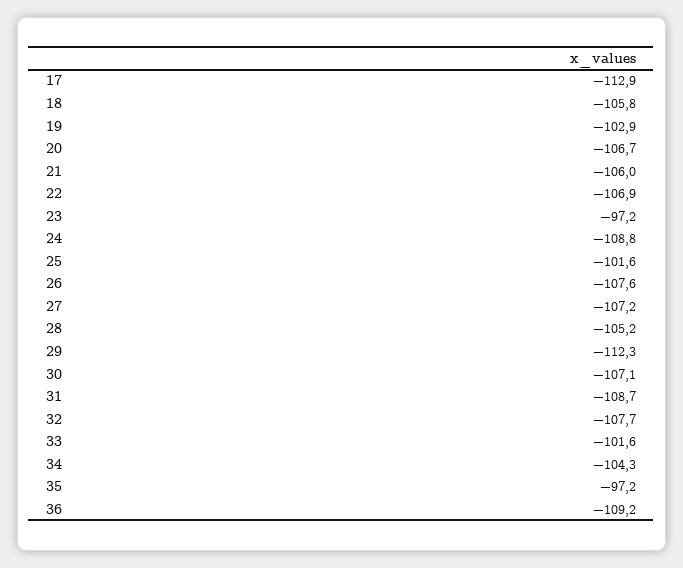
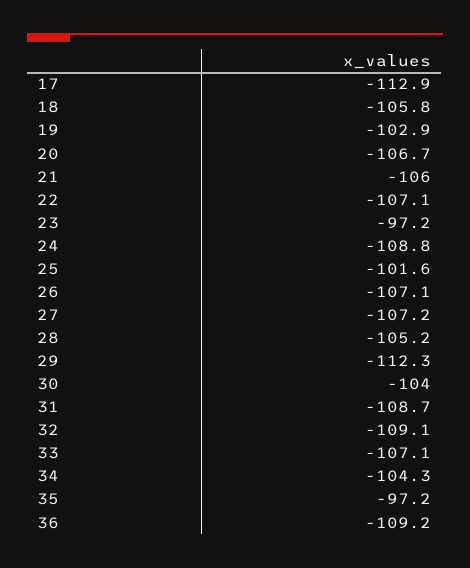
22: -106.9 -> -107.1
26: -107.6 -> -107.1
30: -107.1 -> -104
32: -107.7 -> -109.1
33: -101.6 -> -107.1

